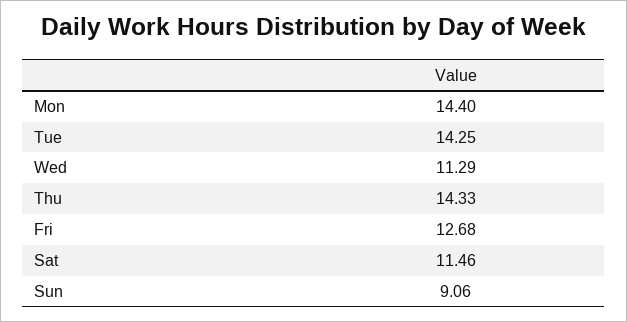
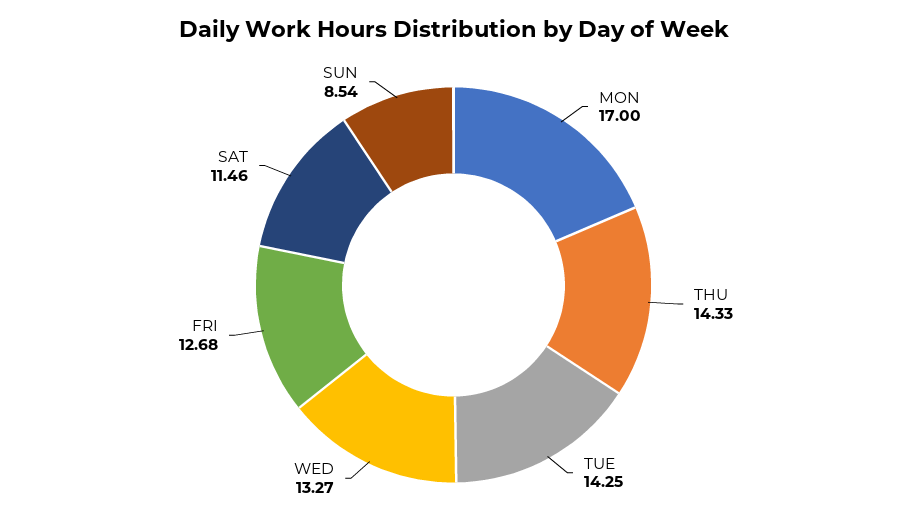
Mon: 14.4 -> 17
Wed: 11.29 -> 13.27
Sun: 9.06 -> 8.54

